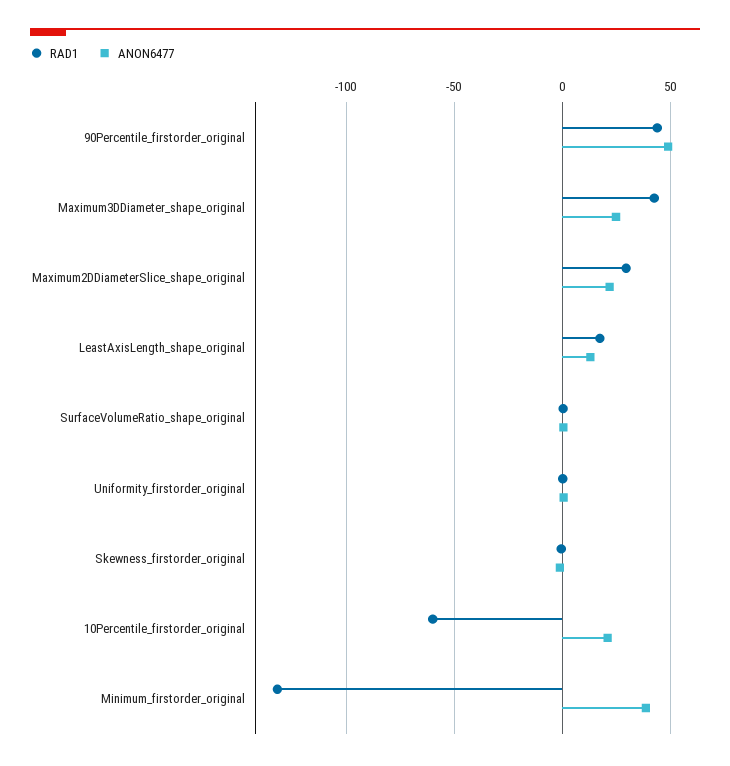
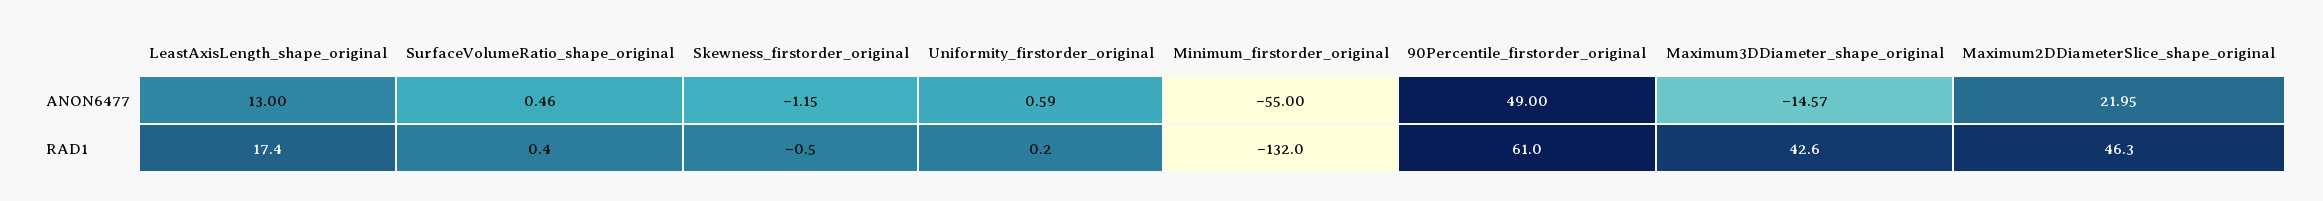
RAD1, 90Percentile_firstorder_original: 45 -> 61
ANON6477, Maximum3DDiameter_shape_original: 25 -> -14.57
RAD1, Maximum2DDiameterSlice_shape_original: 30 -> 46.3
RAD1, 10Percentile_firstorder_original: -60 -> none
ANON6477, 10Percentile_firstorder_original: 20 -> none
ANON6477, Minimum_firstorder_original: 40 -> -55

